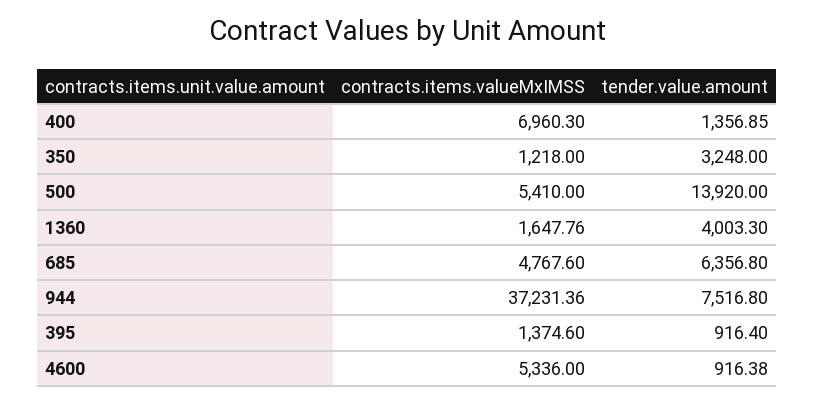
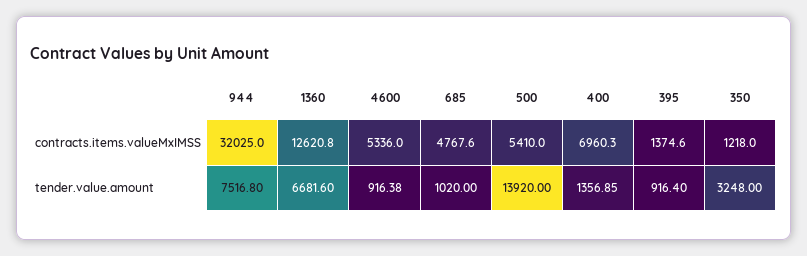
contracts.items.valueMxIMSS, 1360: 1647.76 -> 12620.8
tender.value.amount, 1360: 4003.3 -> 6681.6
tender.value.amount, 685: 6356.8 -> 1020
contracts.items.valueMxIMSS, 944: 37231.36 -> 32025

